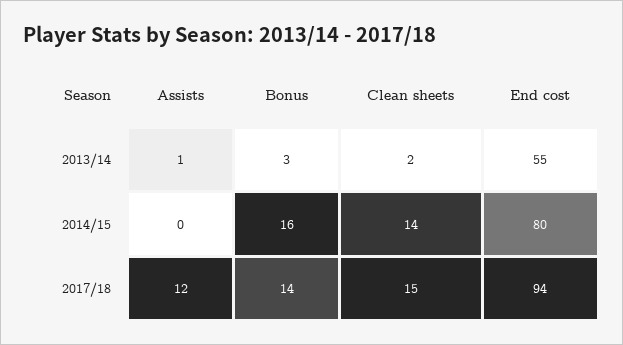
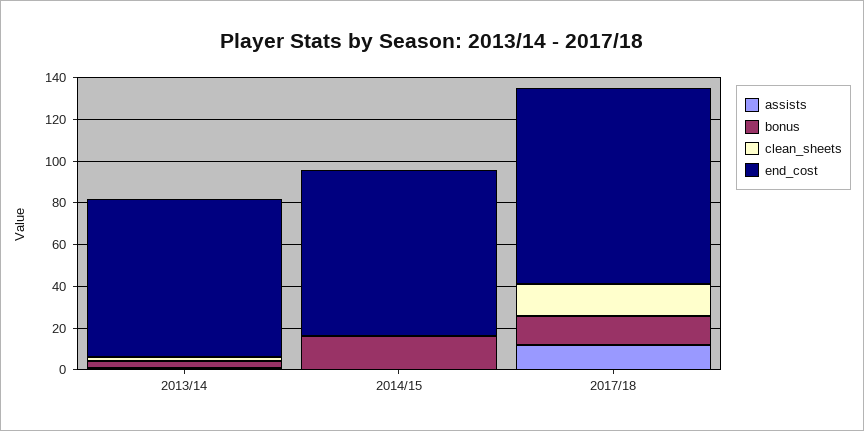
End cost, 2013/14: 55 -> 75
Clean sheets, 2014/15: 14 -> 0

